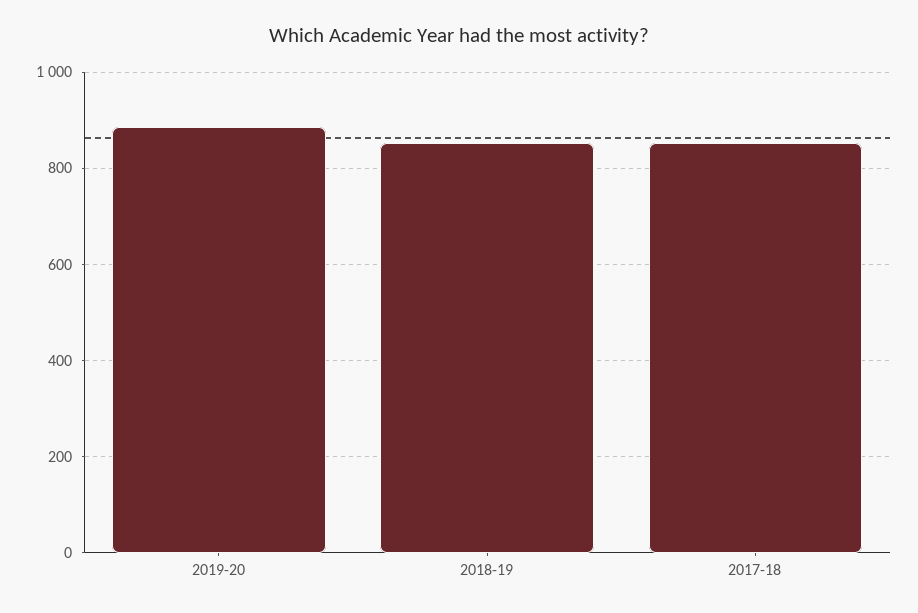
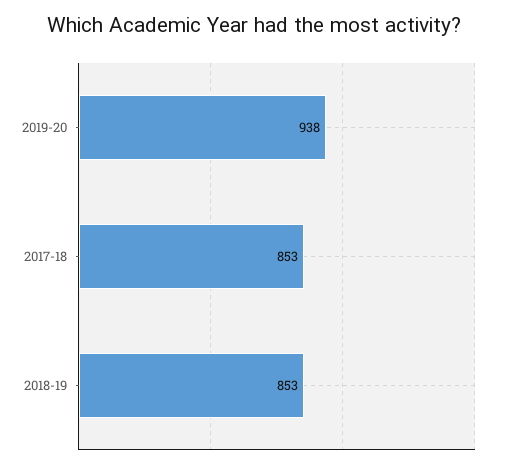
2019-20: 880 -> 938

